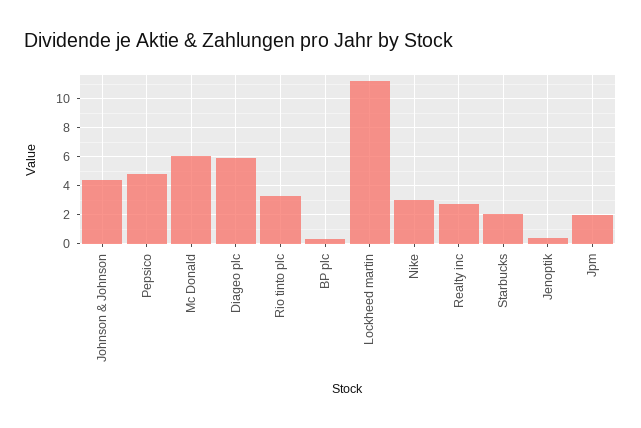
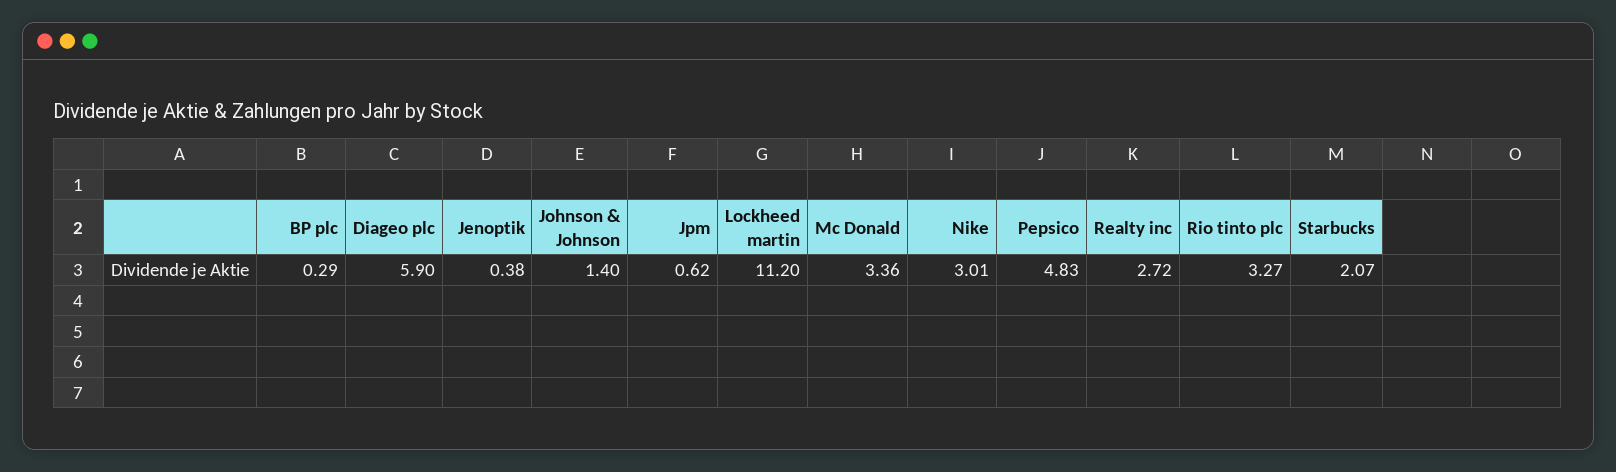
Johnson & Johnson: 4.5 -> 1.4
Mc Donald: 6 -> 3.36
Jpm: 2 -> 0.62

